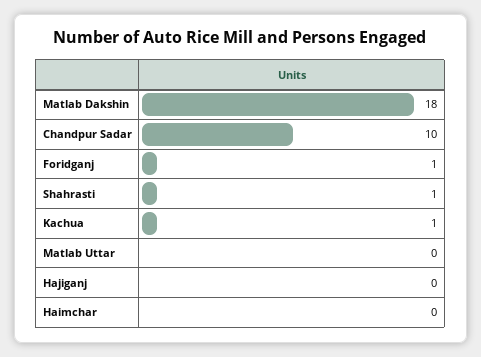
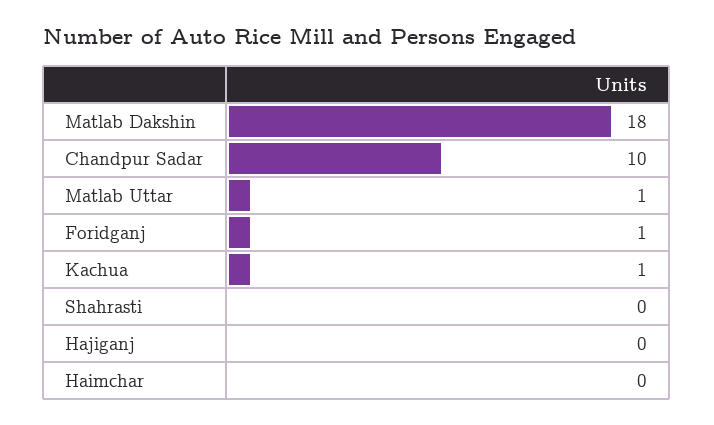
Shahrasti: 1 -> 0
Matlab Uttar: 0 -> 1

